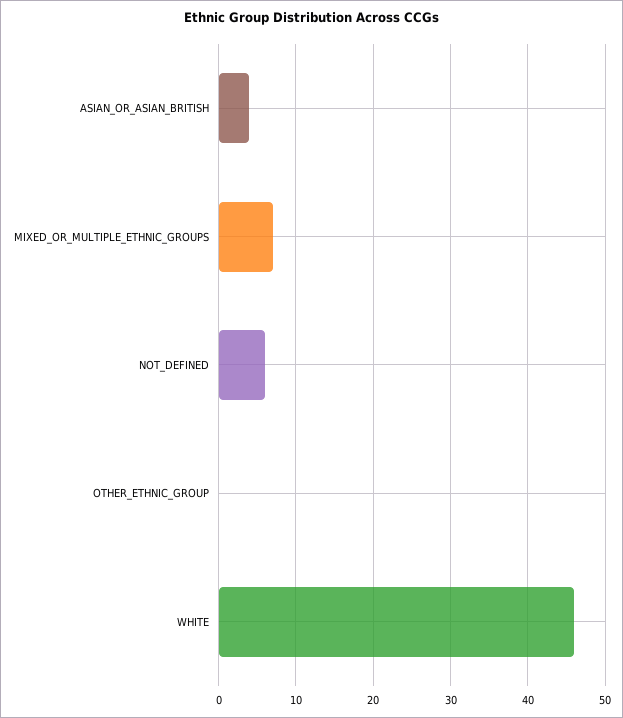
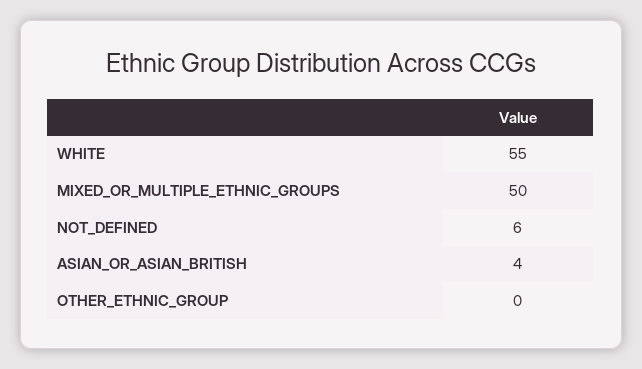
MIXED_OR_MULTIPLE_ETHNIC_GROUPS: 7 -> 50
WHITE: 46 -> 55

